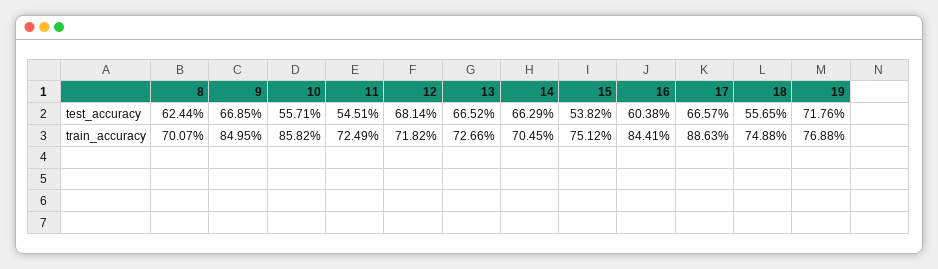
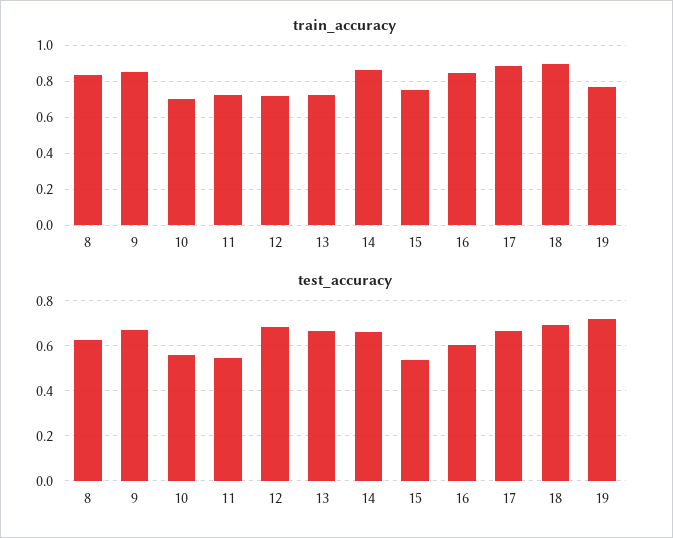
test_accuracy, 18: 0.5565 -> 0.7
train_accuracy, 8: 0.7007 -> 0.85
train_accuracy, 10: 0.8582 -> 0.7
train_accuracy, 14: 0.7045 -> 0.85
train_accuracy, 18: 0.7488 -> 0.9

